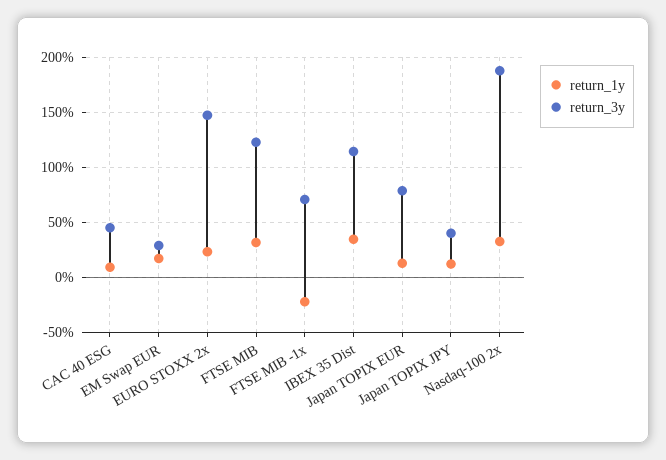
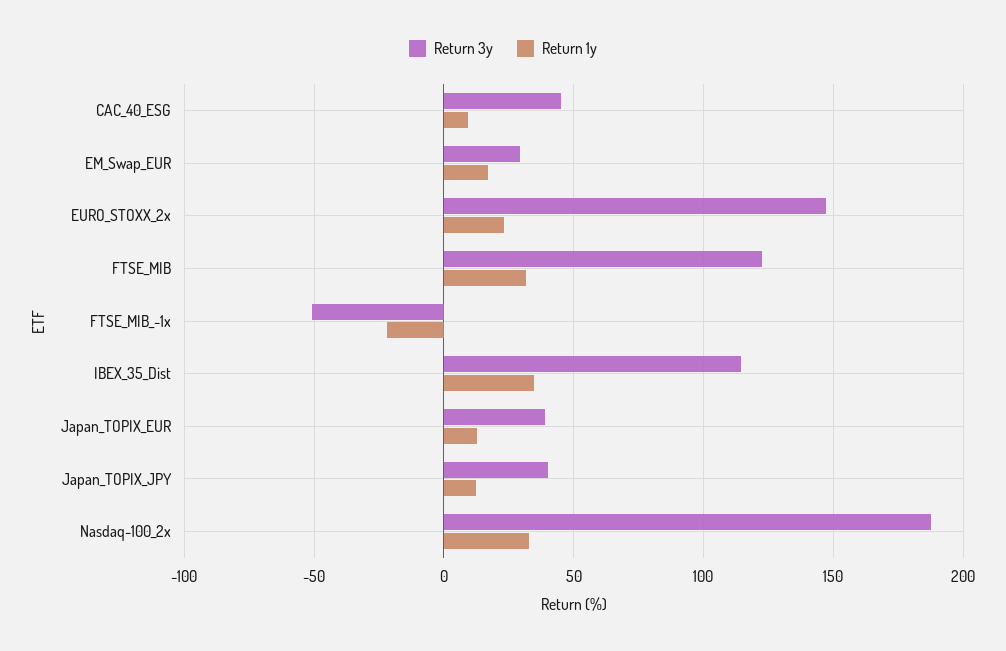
return_3y, FTSE MIB -1x: 70 -> -50
return_3y, Japan TOPIX EUR: 80 -> 40

